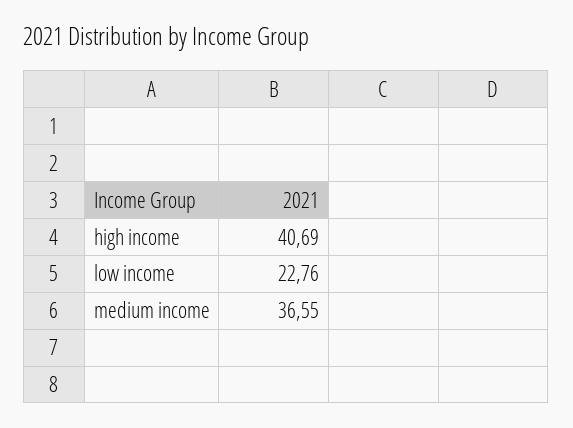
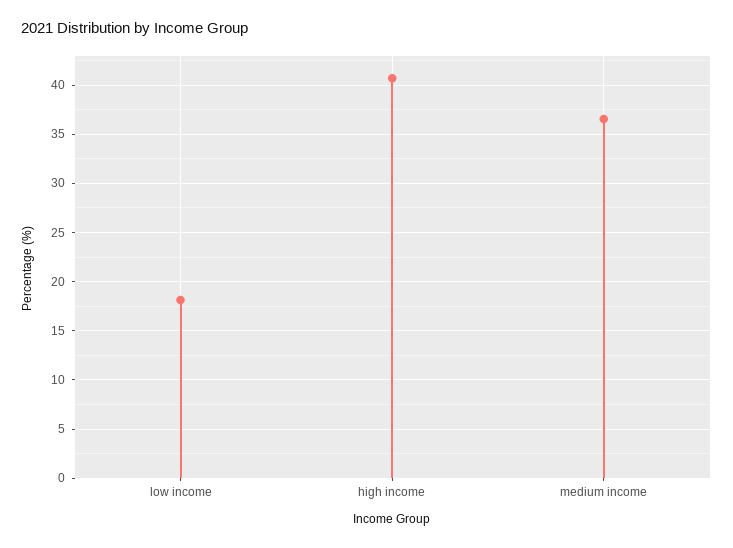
low income: 22.76 -> 18

